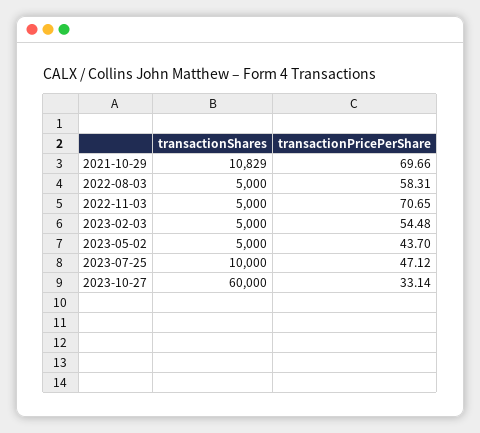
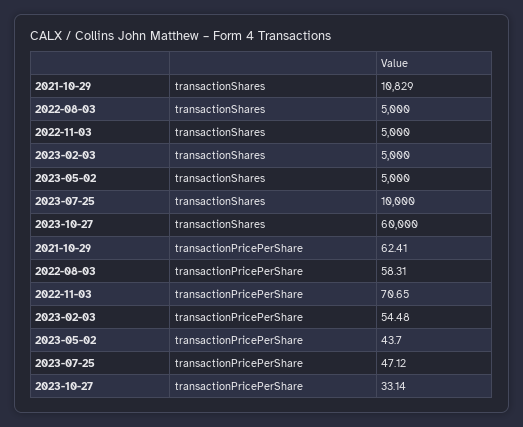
transactionPricePerShare, 2021-10-29: 69.66 -> 62.41

